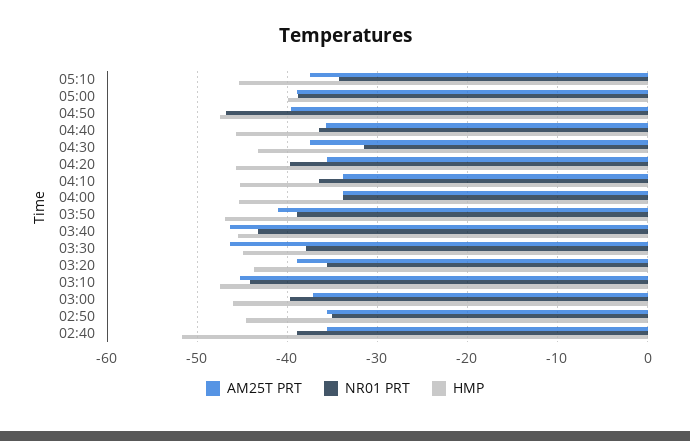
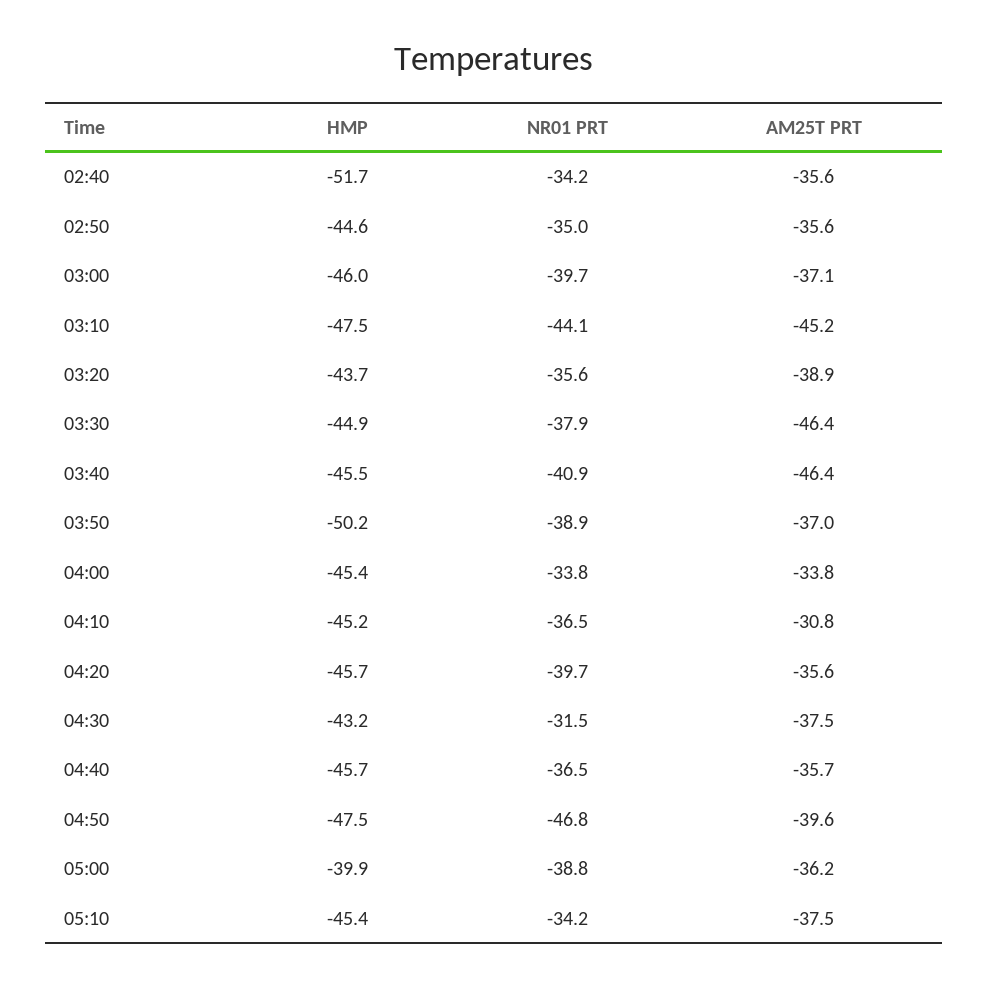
AM25T PRT, 05:00: -39 -> -36.2
AM25T PRT, 04:10: -34 -> -30.8
AM25T PRT, 03:50: -41 -> -37
HMP, 03:50: -47 -> -50.2
NR01 PRT, 03:40: -43 -> -40.9
NR01 PRT, 02:40: -39 -> -34.2

